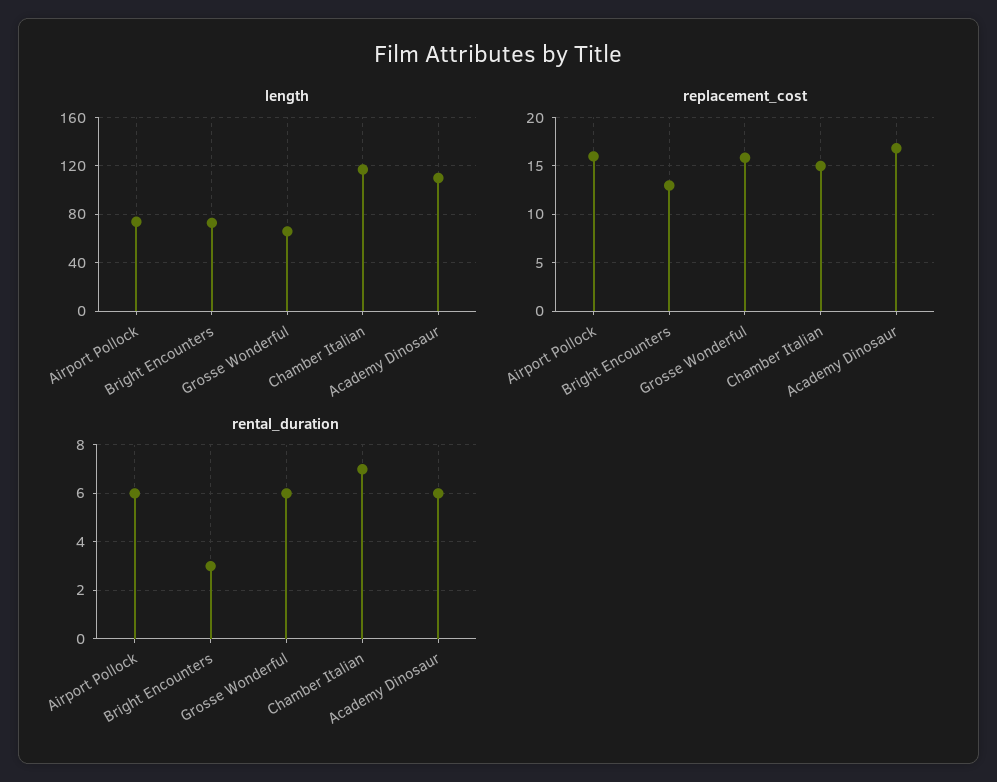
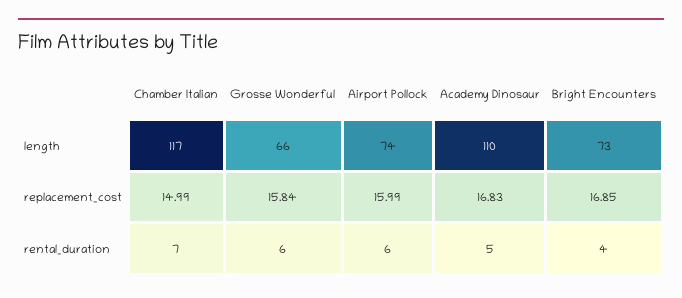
replacement_cost, Bright Encounters: 13 -> 16.85
rental_duration, Bright Encounters: 3 -> 4
rental_duration, Academy Dinosaur: 6 -> 5

